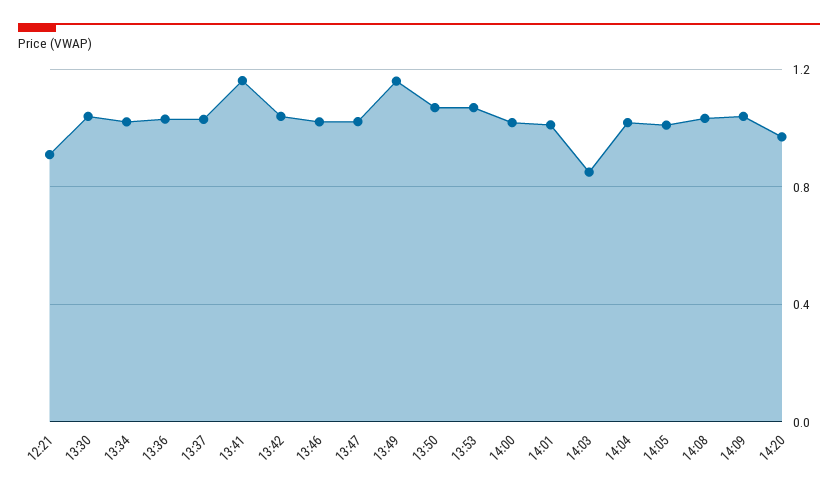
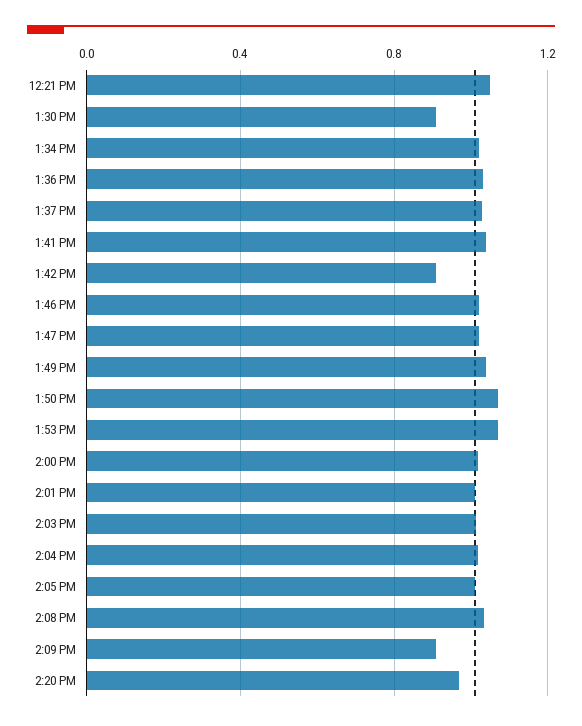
12:21: 0.9 -> 1.05
13:30: 1.05 -> 0.9
13:41: 1.15 -> 1.05
13:42: 1.05 -> 0.9
13:49: 1.15 -> 1.05
14:03: 0.85 -> 1
14:09: 1.05 -> 0.9

